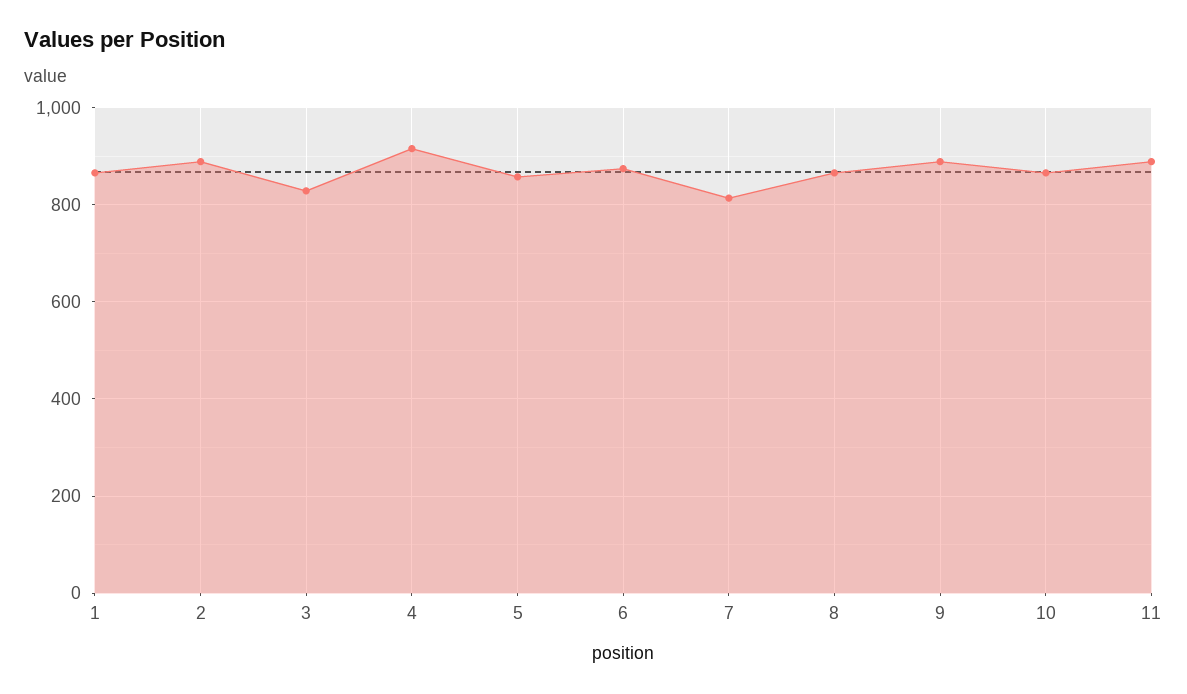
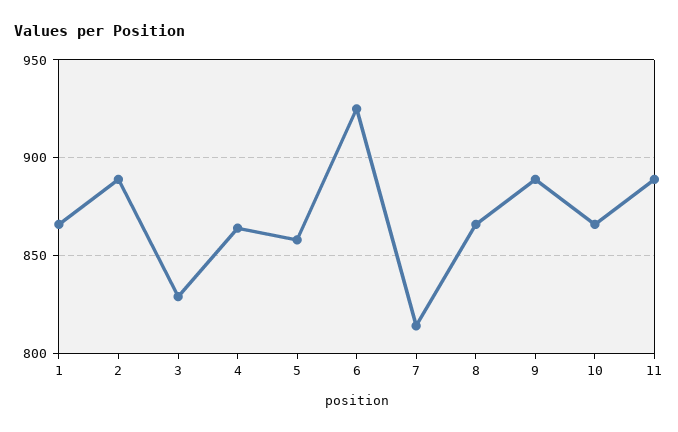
4: 920 -> 865
6: 880 -> 925

